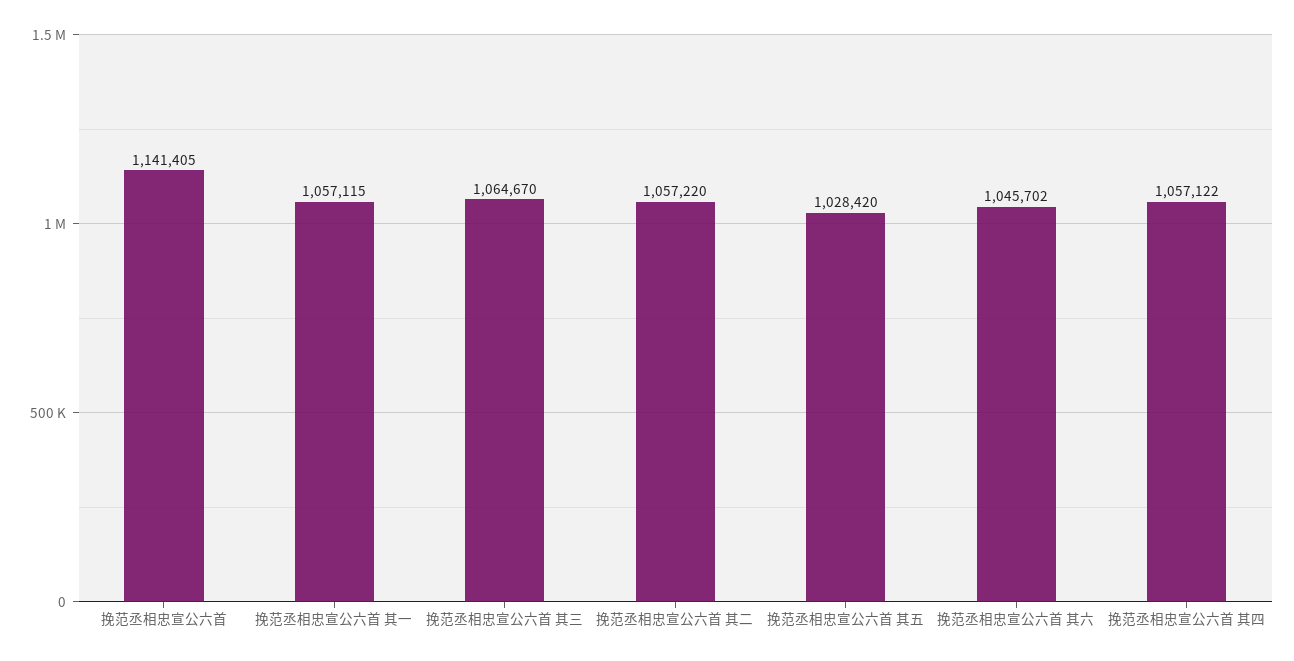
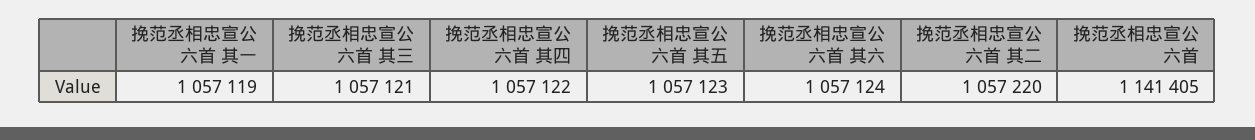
挽范丞相忠宣公六首 其一: 1057115 -> 1057119
挽范丞相忠宣公六首 其三: 1064670 -> 1057121
挽范丞相忠宣公六首 其五: 1028420 -> 1057123
挽范丞相忠宣公六首 其六: 1045702 -> 1057124

